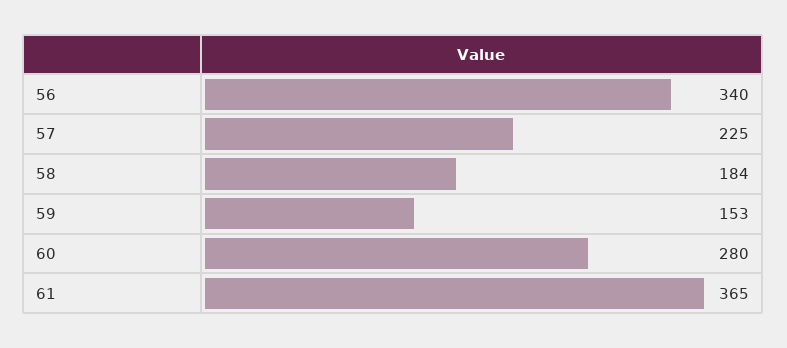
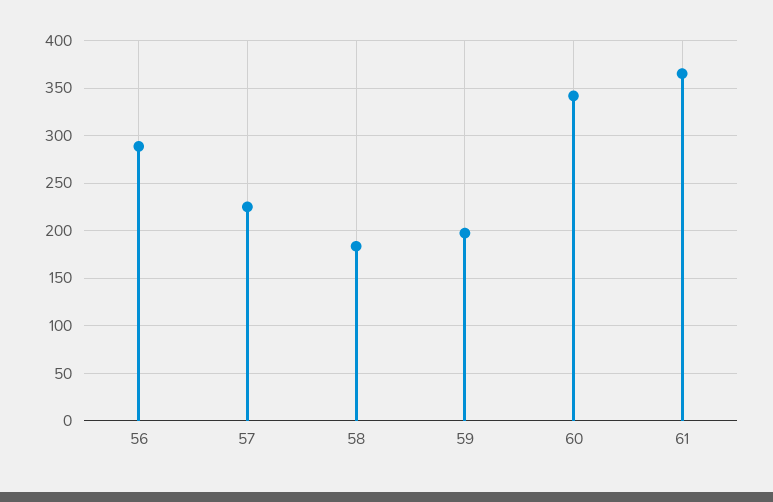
56: 340 -> 290
59: 153 -> 200
60: 280 -> 340

